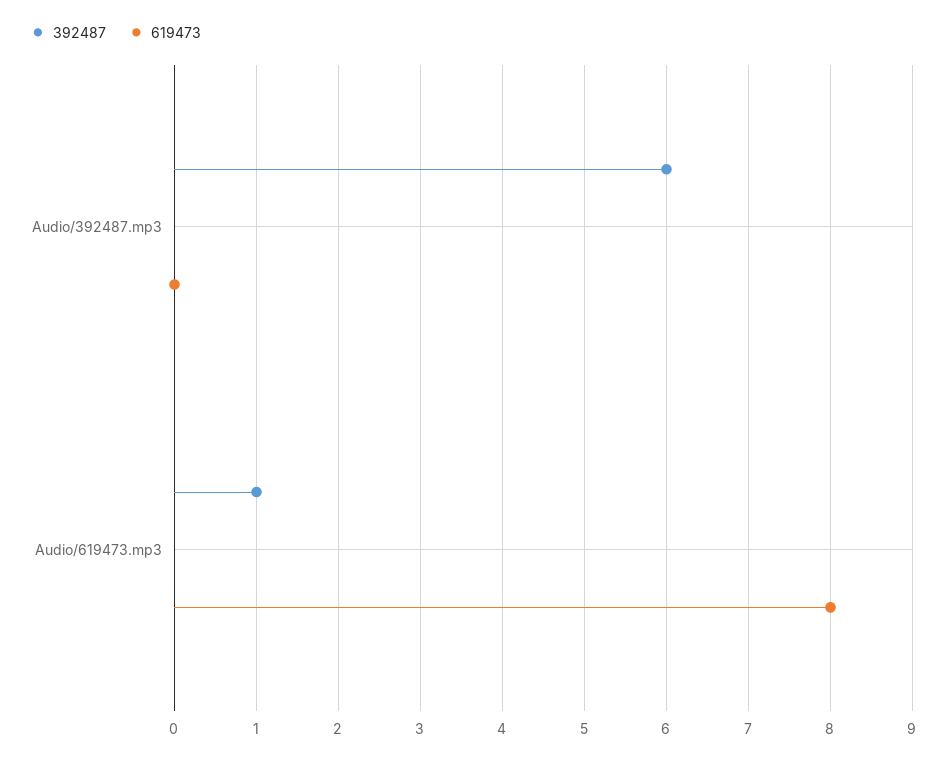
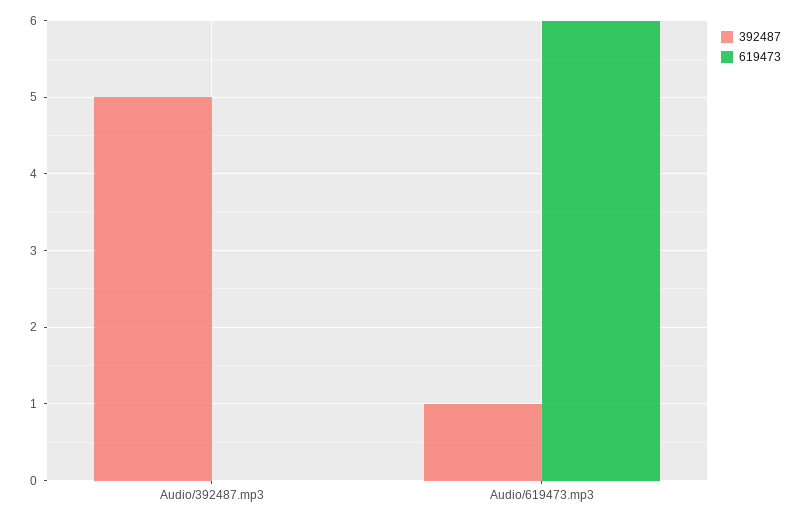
392487, Audio/392487.mp3: 6 -> 5
619473, Audio/619473.mp3: 8 -> 6

